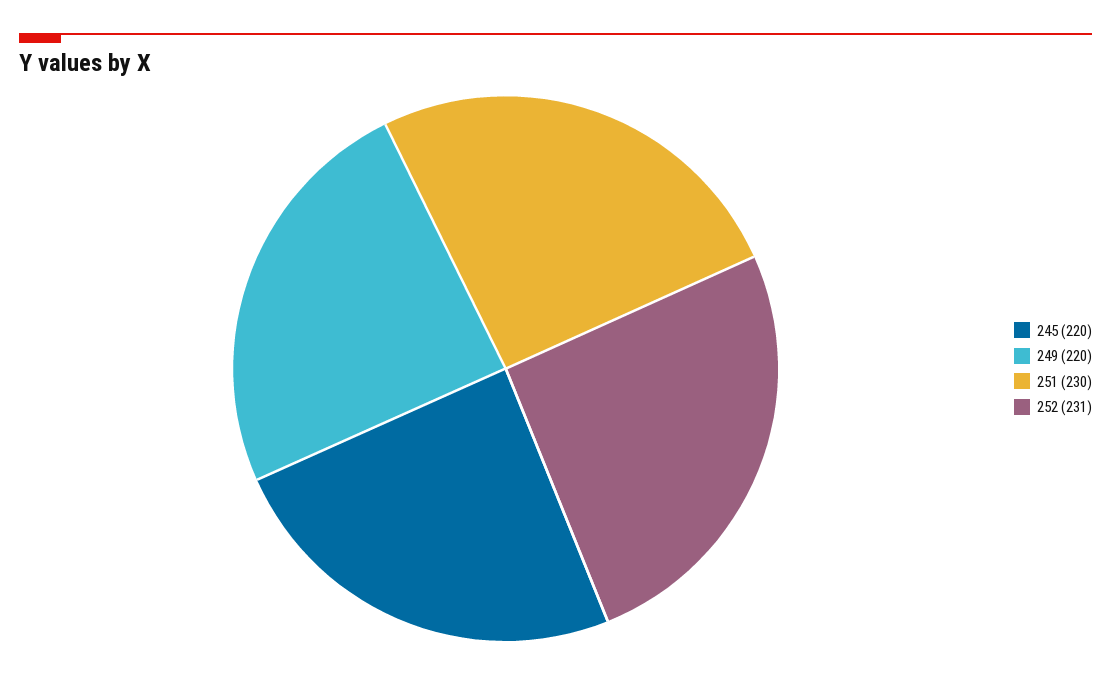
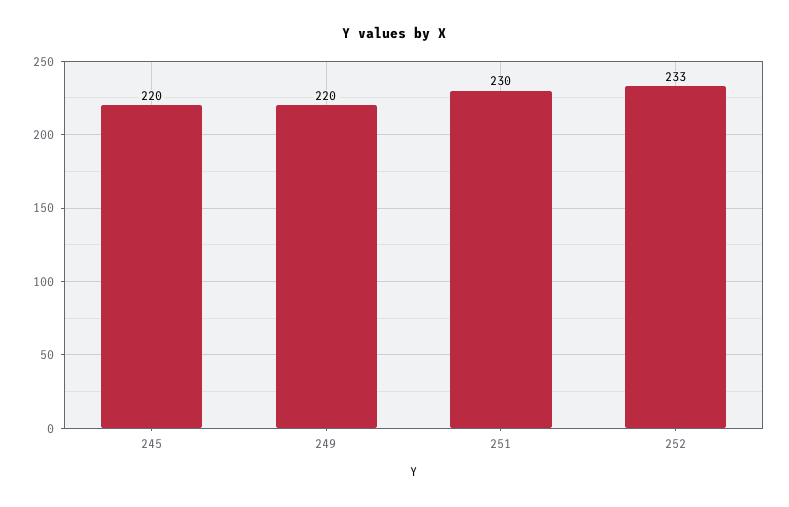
252: 231 -> 233

